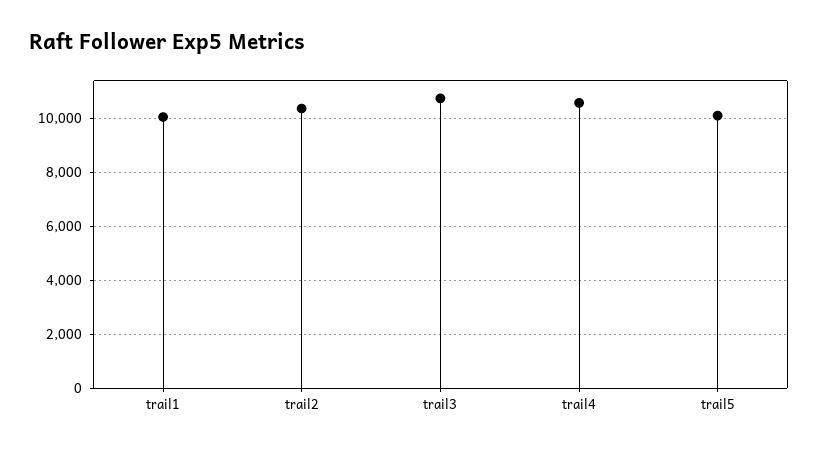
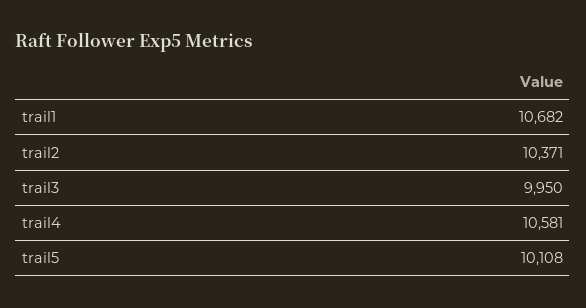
trail1: 10000 -> 10682
trail3: 10750 -> 9950

